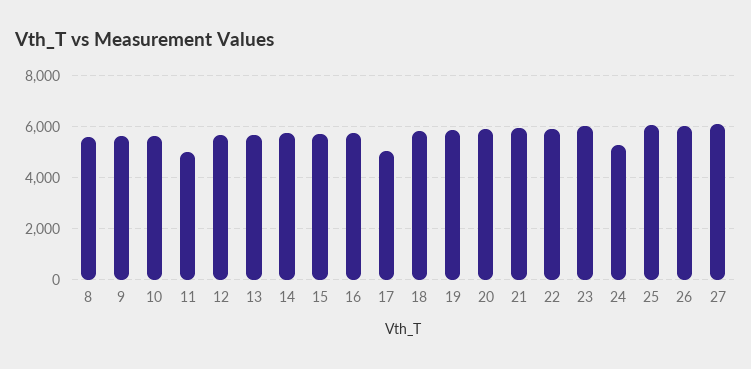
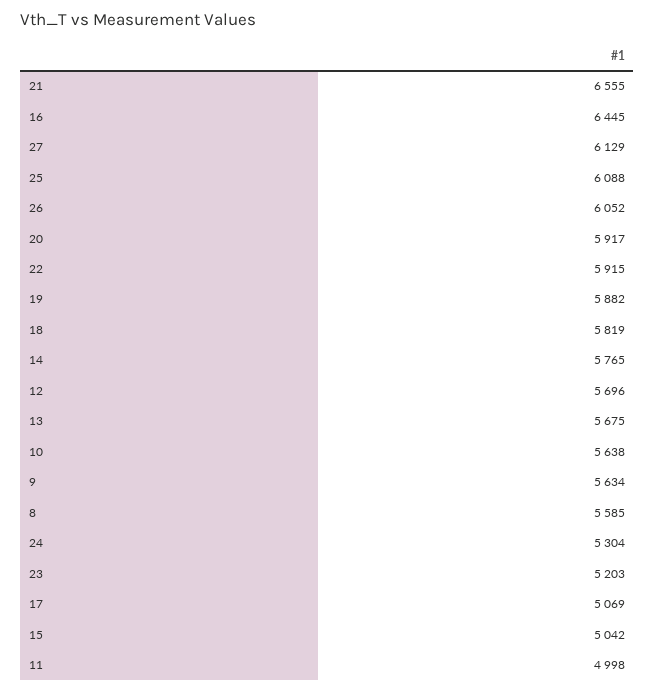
15: 5750 -> 5042
16: 5750 -> 6445
21: 6000 -> 6555
23: 6000 -> 5203

